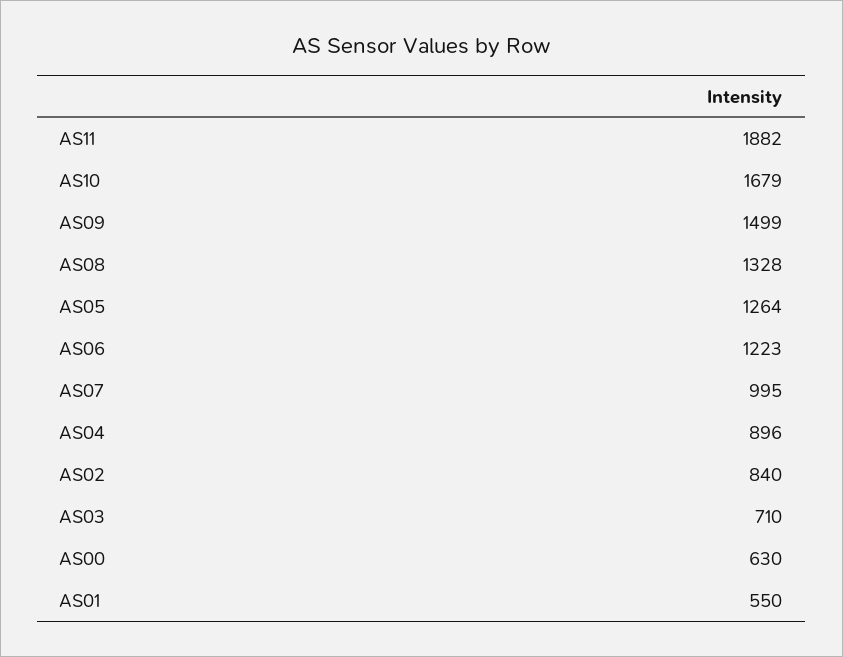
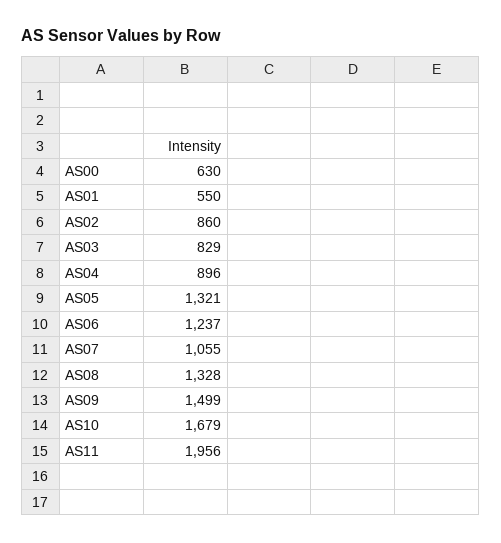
AS11: 1882 -> 1956
AS05: 1264 -> 1321
AS06: 1223 -> 1237
AS07: 995 -> 1055
AS02: 840 -> 860
AS03: 710 -> 829

